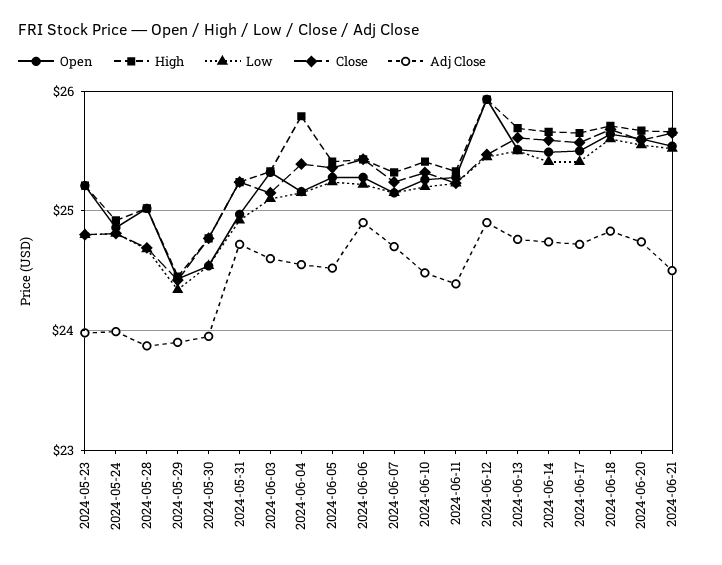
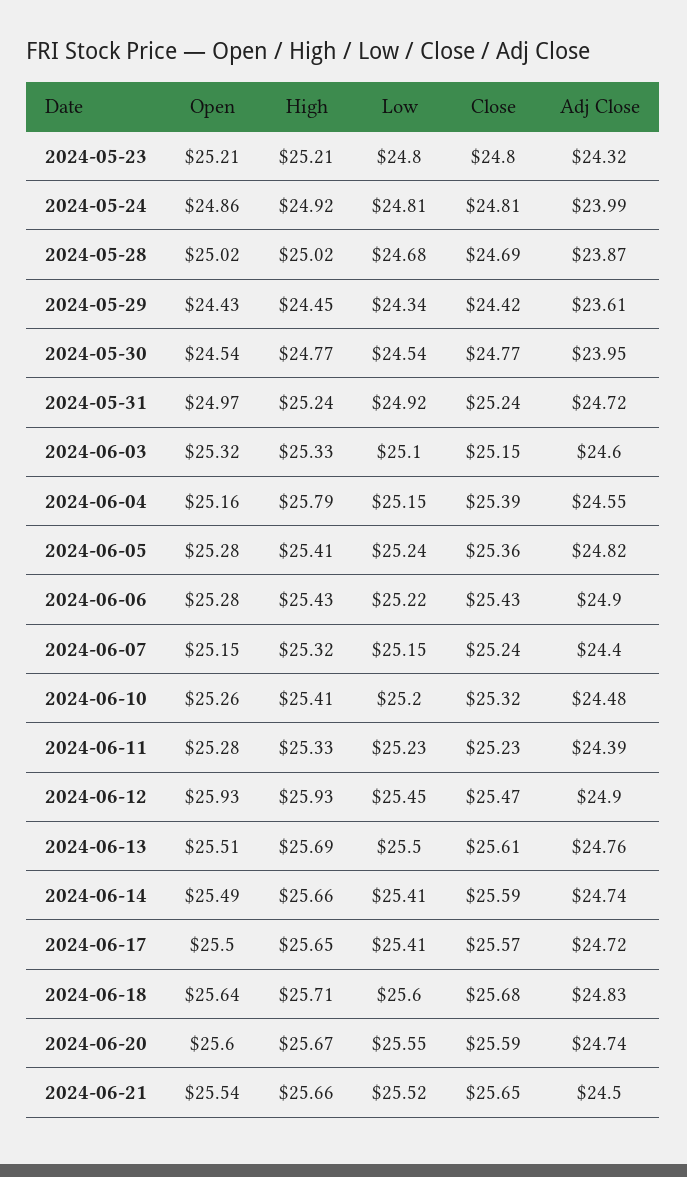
Adj Close, 2024-05-23: 24 -> 24.32
Adj Close, 2024-05-29: 23.9 -> 23.61
Adj Close, 2024-06-05: 24.5 -> 24.82
Adj Close, 2024-06-07: 24.7 -> 24.4

